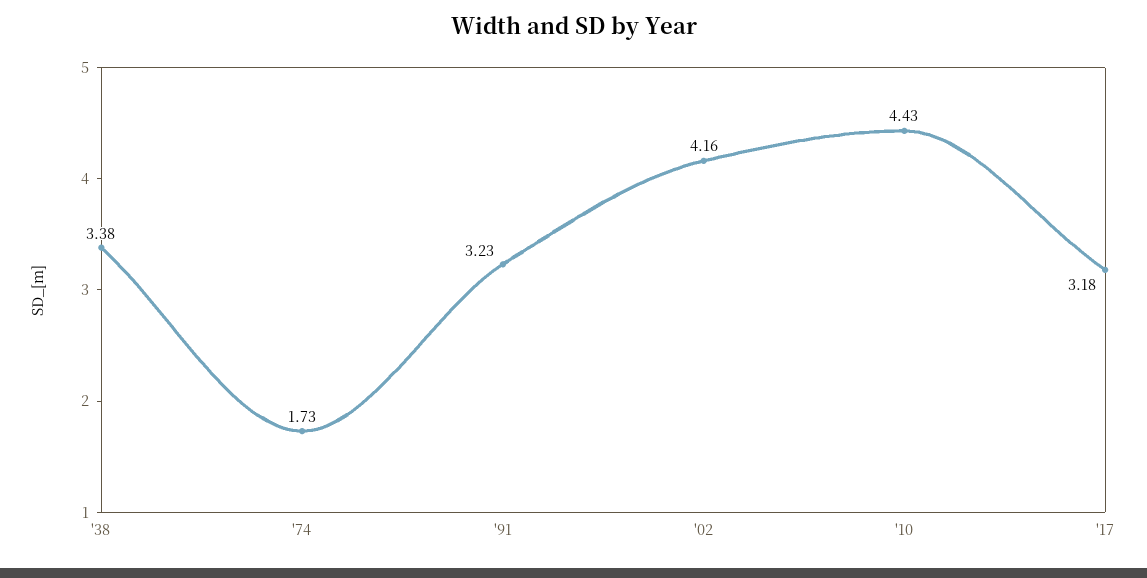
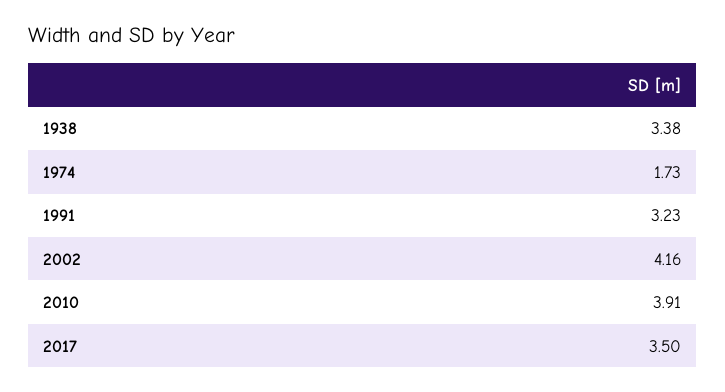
'10: 4.43 -> 3.91
'17: 3.18 -> 3.5

